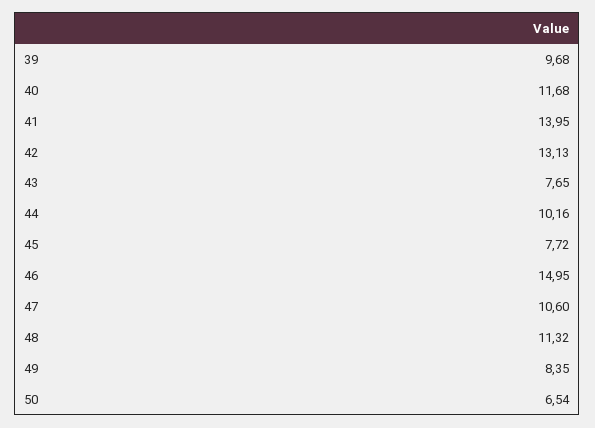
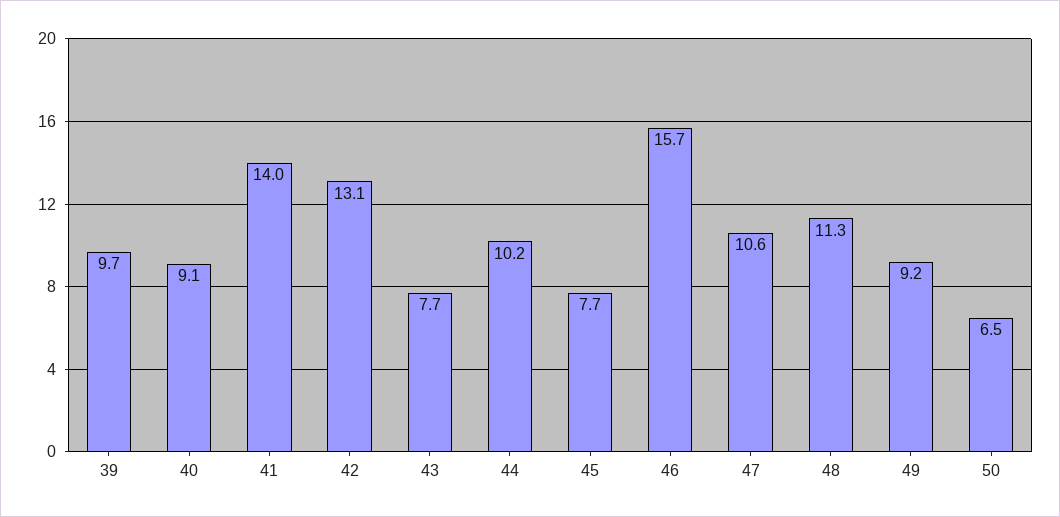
40: 11.68 -> 9.1
46: 14.95 -> 15.7
49: 8.35 -> 9.2

